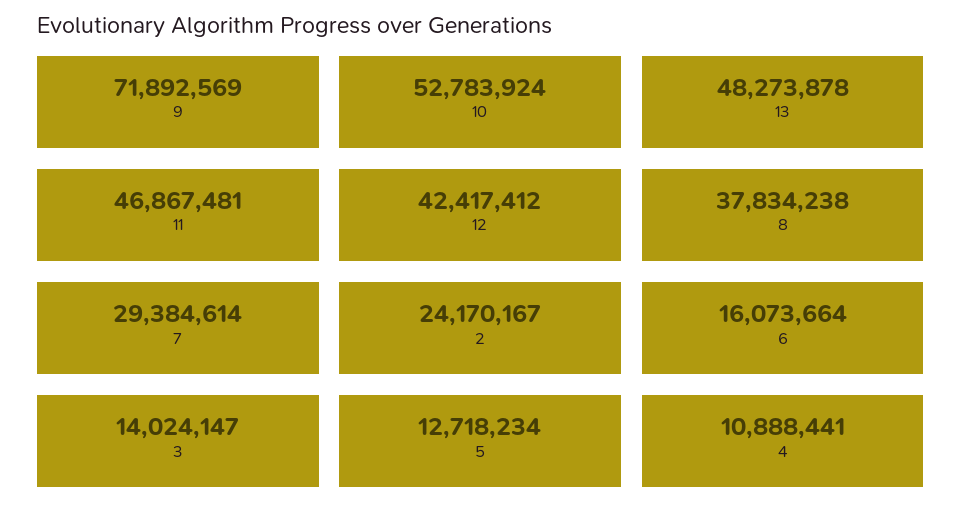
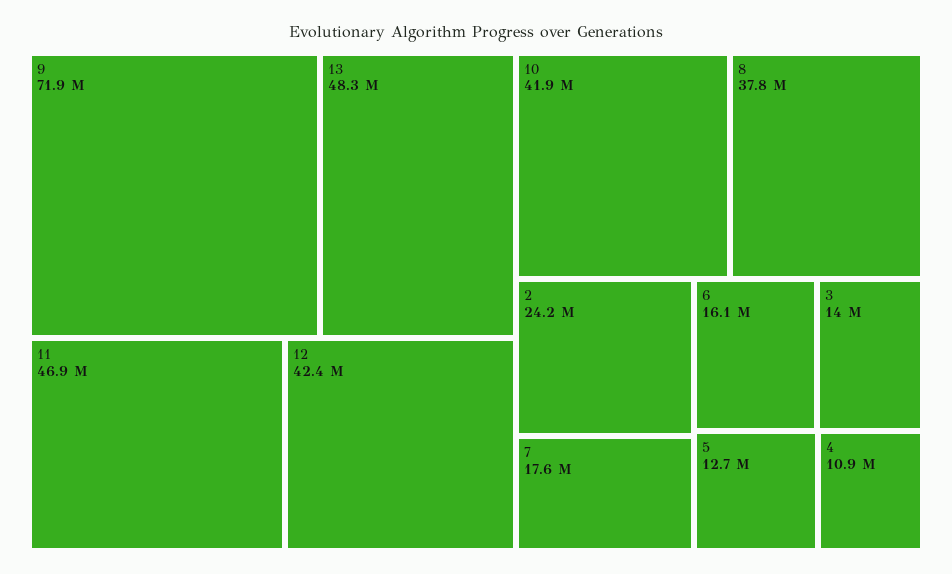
10: 52783924 -> 41900000
7: 29384614 -> 17600000

